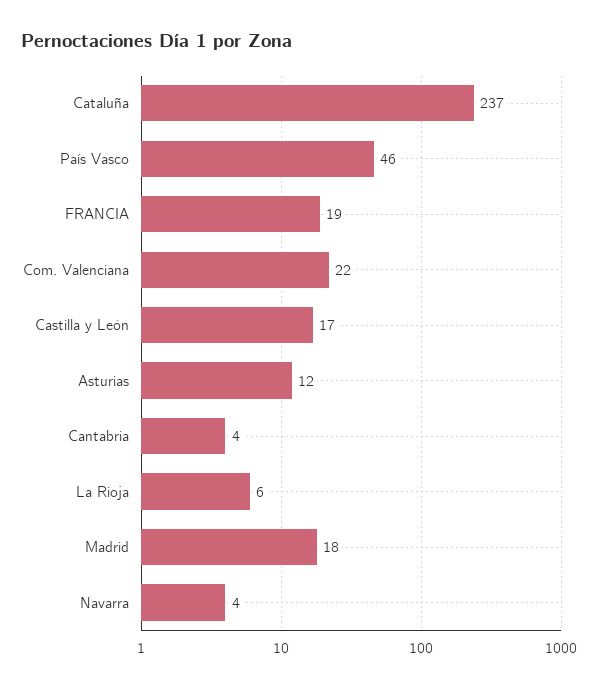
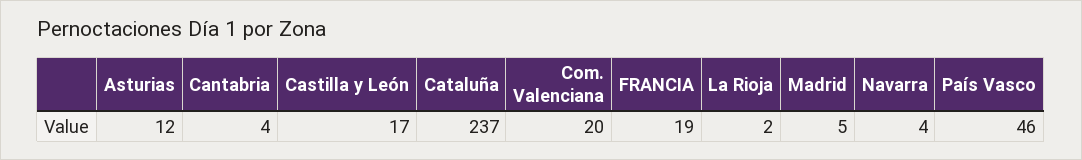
Com. Valenciana: 22 -> 20
La Rioja: 6 -> 2
Madrid: 18 -> 5

